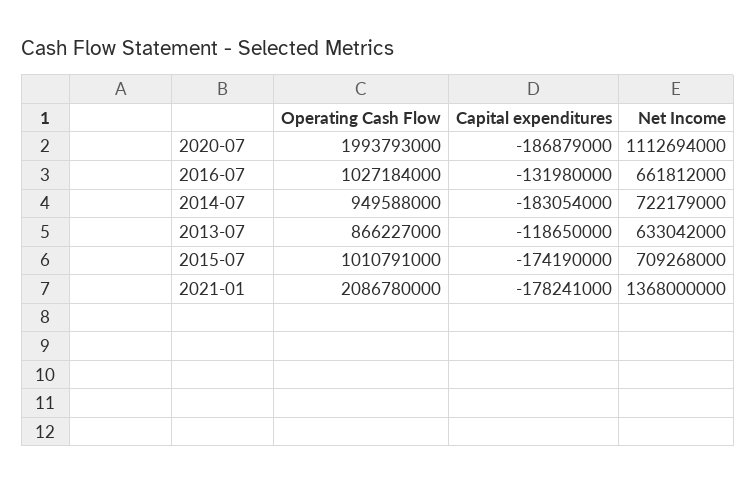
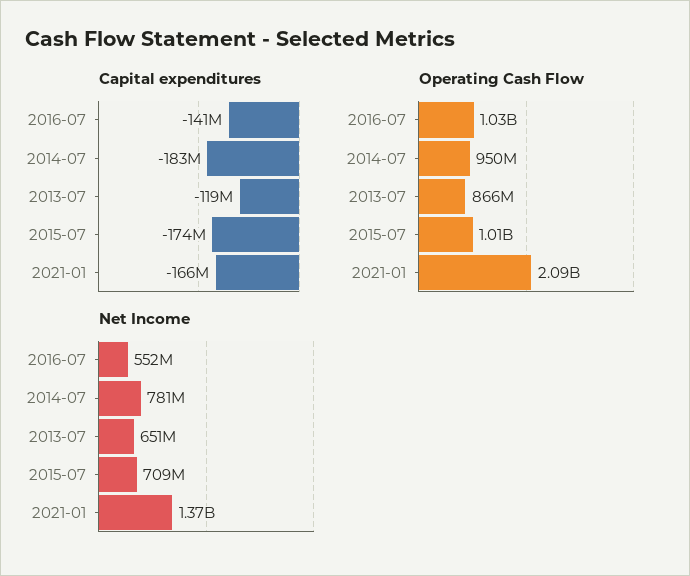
Operating Cash Flow, 2020-07: 1993793000 -> none
Capital expenditures, 2020-07: -186879000 -> none
Net Income, 2020-07: 1112694000 -> none
Capital expenditures, 2016-07: -131980000 -> -141000000
Net Income, 2016-07: 661812000 -> 552000000
Net Income, 2014-07: 722179000 -> 781000000
Net Income, 2013-07: 633042000 -> 651000000
Capital expenditures, 2021-01: -178241000 -> -166000000

